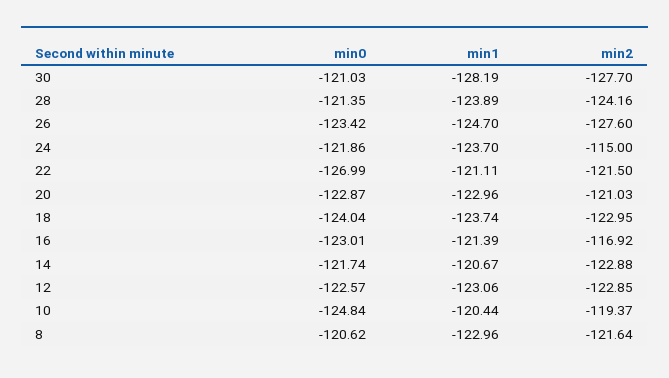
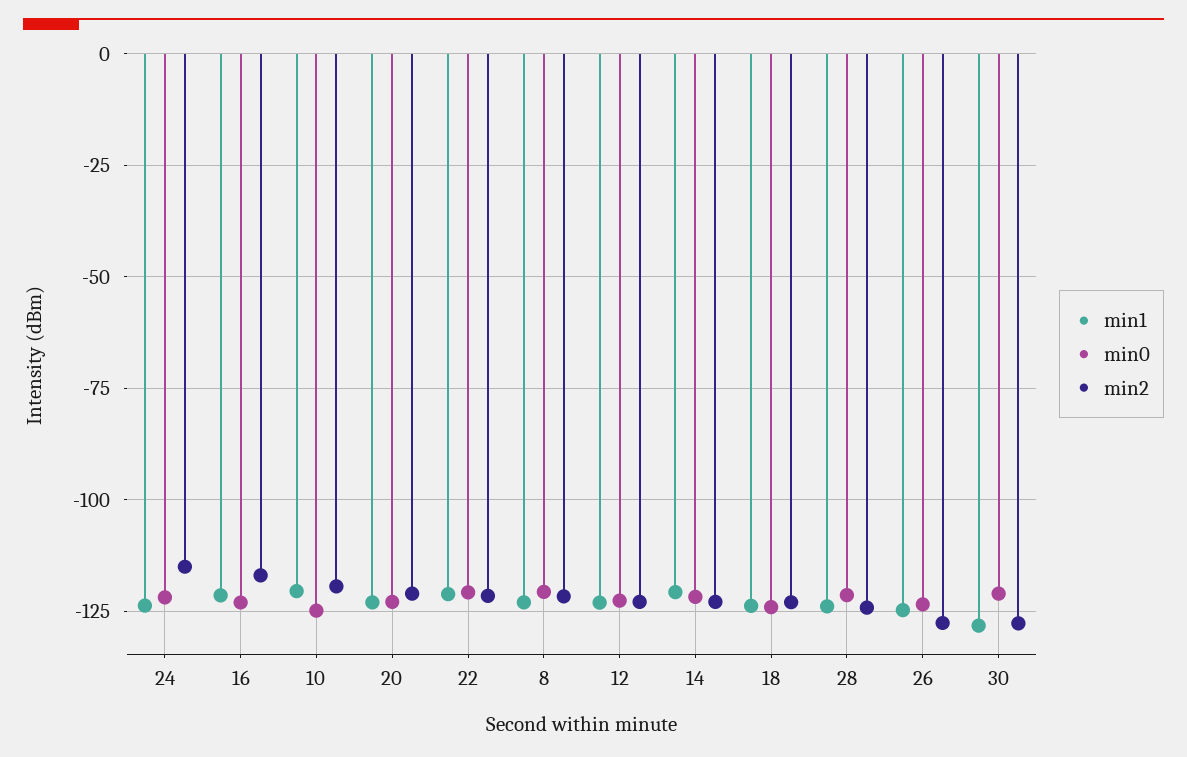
min0, 22: -126.99 -> -120

